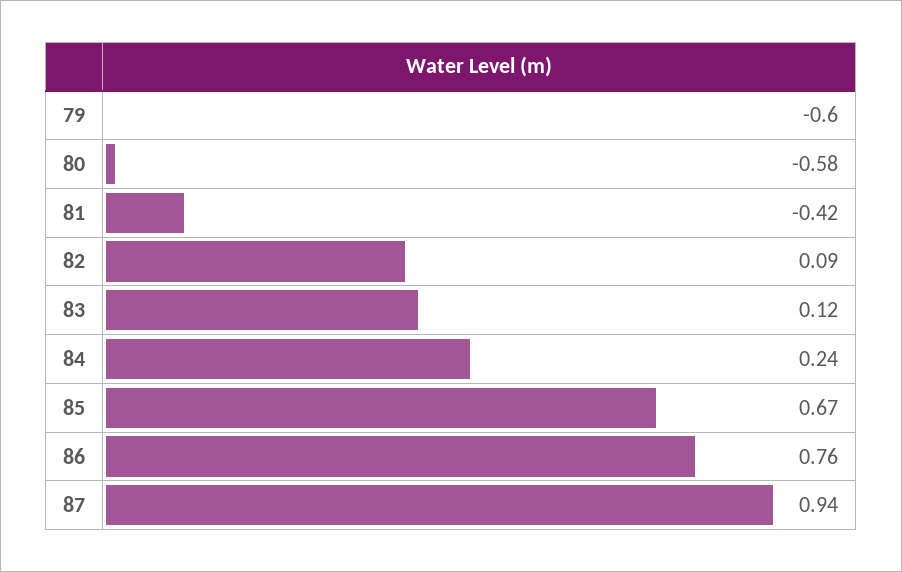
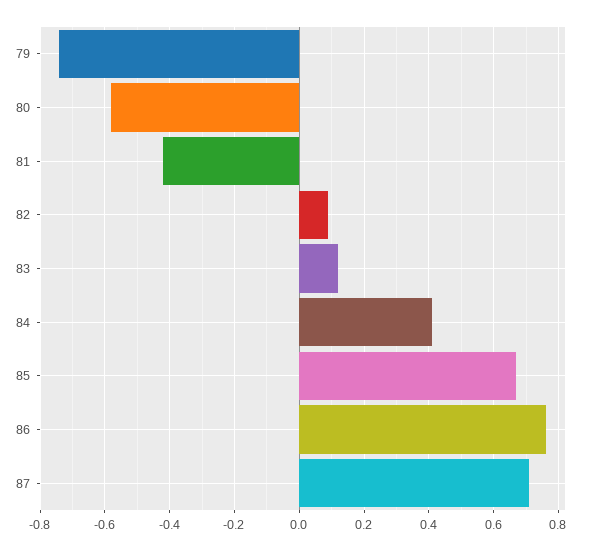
79: -0.6 -> -0.75
84: 0.24 -> 0.4
87: 0.94 -> 0.7

